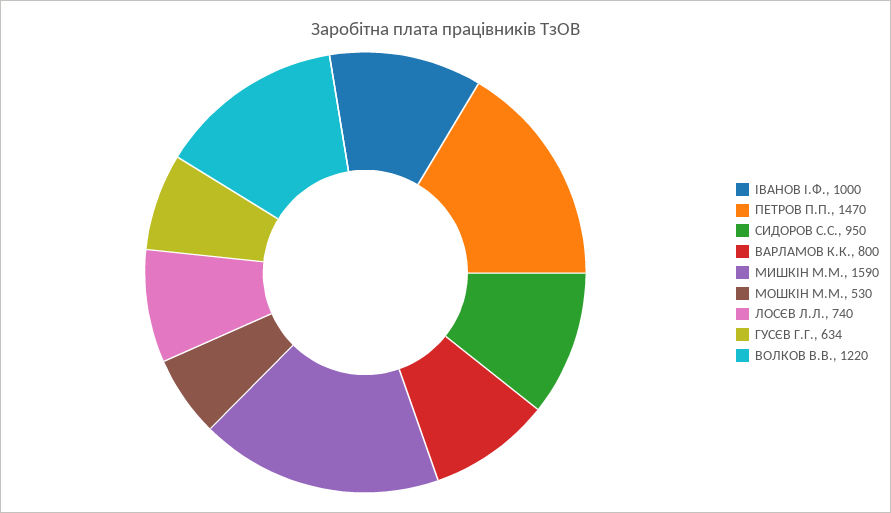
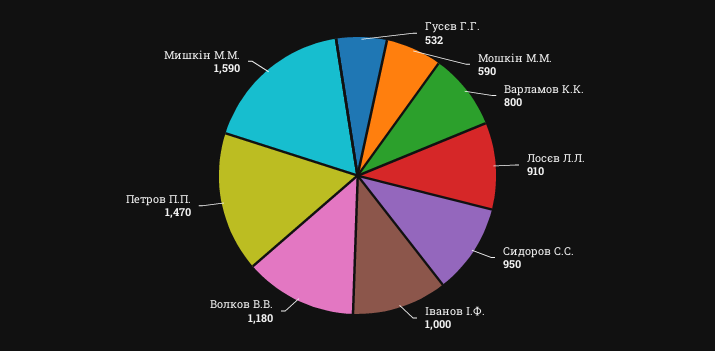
МОШКІН М.М.: 530 -> 590
ЛОСЄВ Л.Л.: 740 -> 910
ГУСЄВ Г.Г.: 634 -> 532
ВОЛКОВ В.В.: 1220 -> 1180

